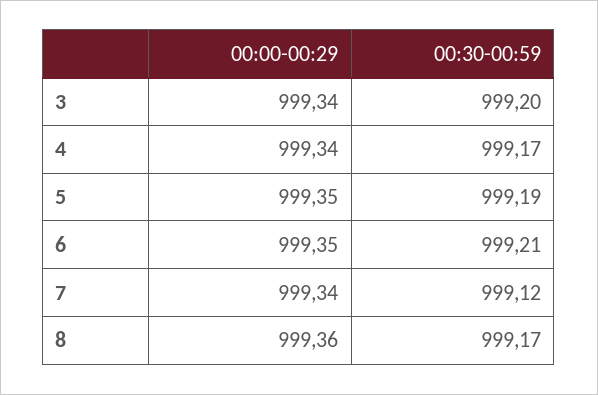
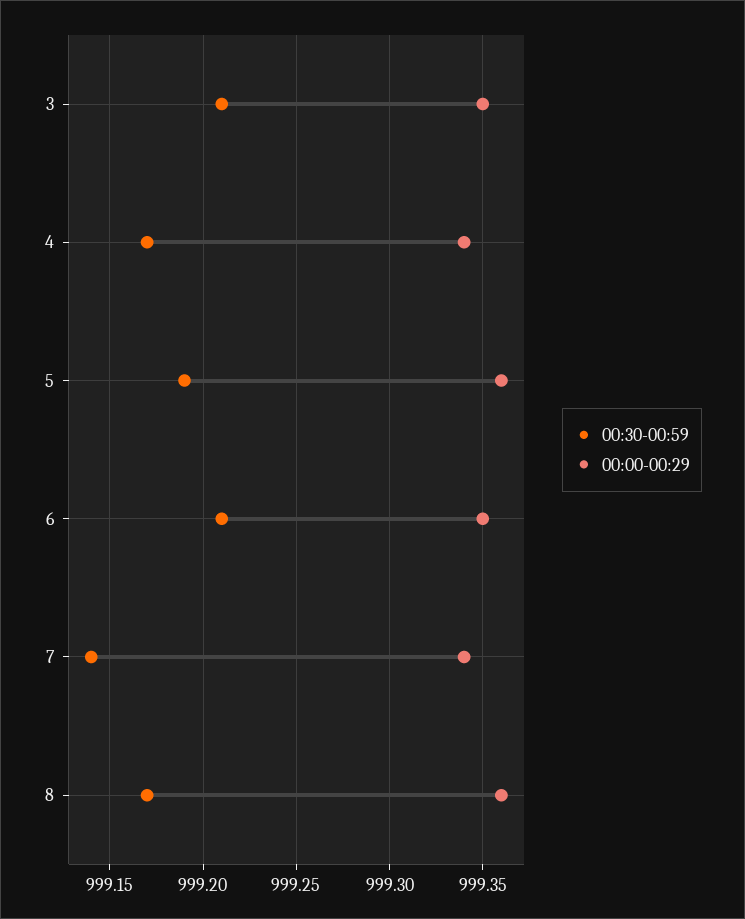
00:00-00:29, 3: 999.34 -> 999.35
00:30-00:59, 3: 999.2 -> 999.21
00:00-00:29, 5: 999.35 -> 999.36
00:30-00:59, 7: 999.12 -> 999.14

